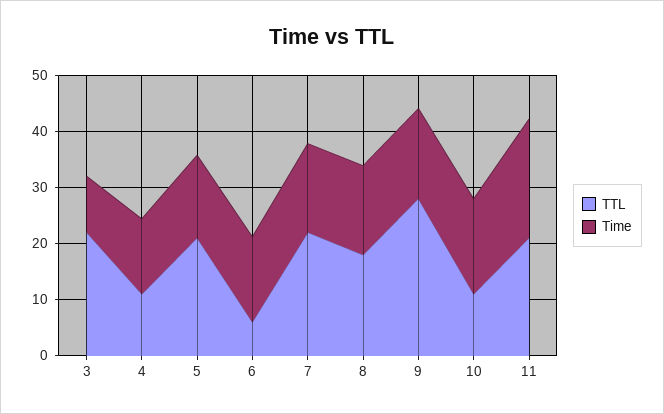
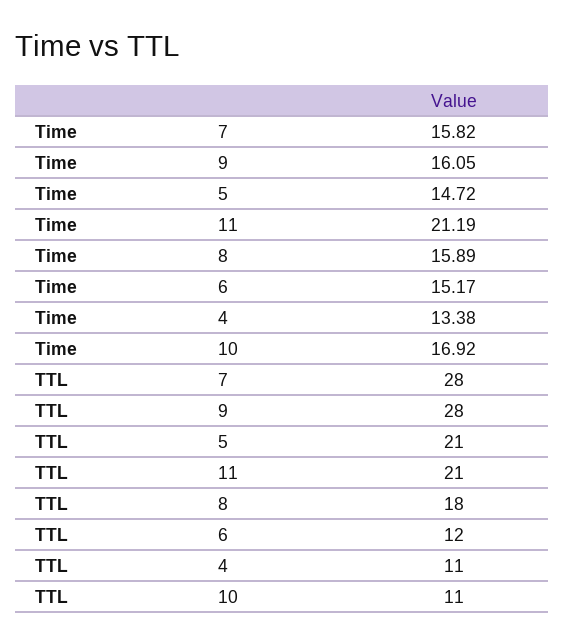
TTL, 3: 22 -> none
Time, 3: 10 -> none
TTL, 6: 6 -> 12
TTL, 7: 22 -> 28

